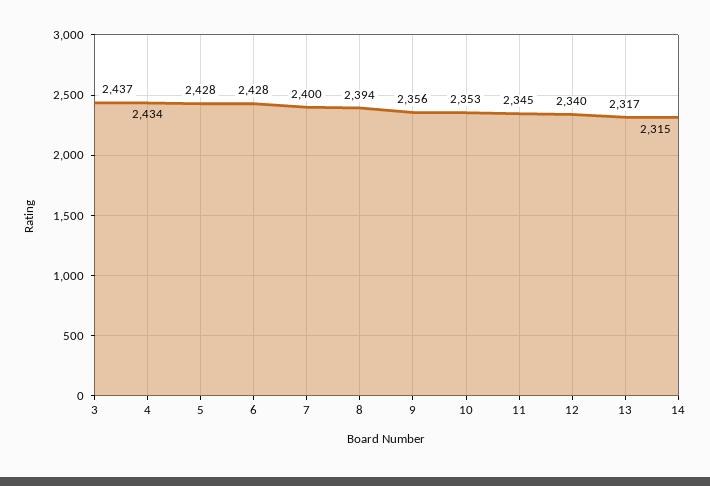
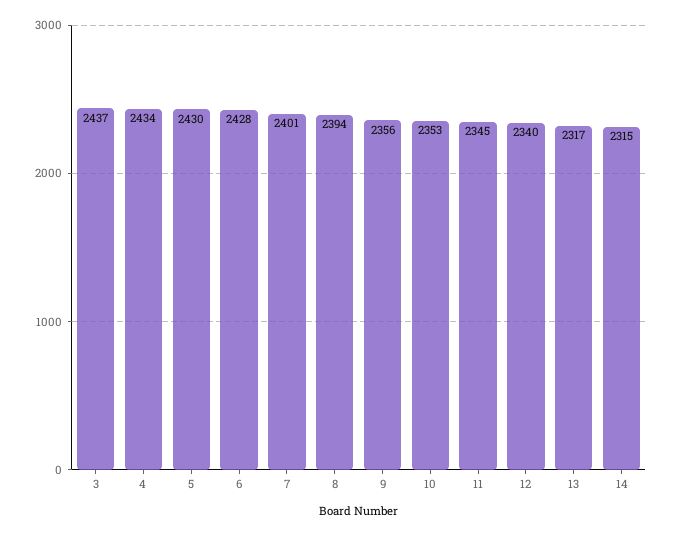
5: 2428 -> 2430
7: 2400 -> 2401

